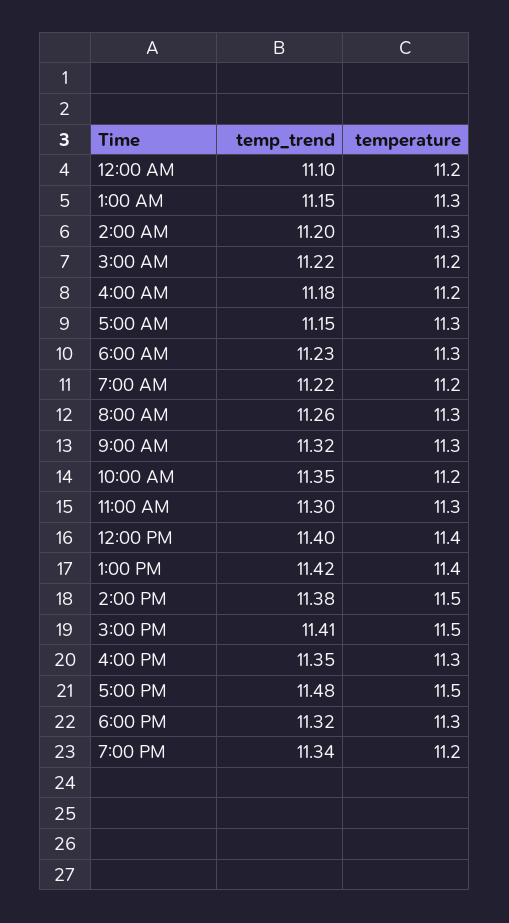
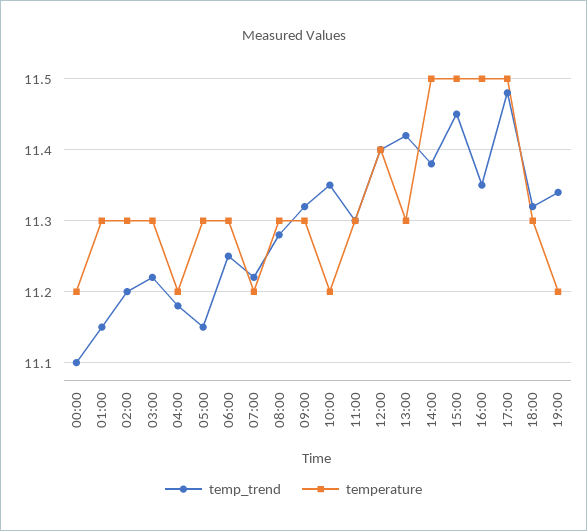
temperature, 3:00 AM: 11.2 -> 11.3
temp_trend, 6:00 AM: 11.23 -> 11.25
temp_trend, 8:00 AM: 11.26 -> 11.28
temperature, 1:00 PM: 11.4 -> 11.3
temp_trend, 3:00 PM: 11.41 -> 11.45
temperature, 4:00 PM: 11.3 -> 11.5

